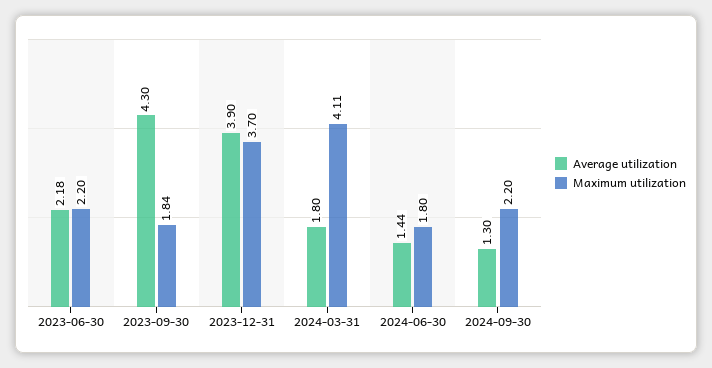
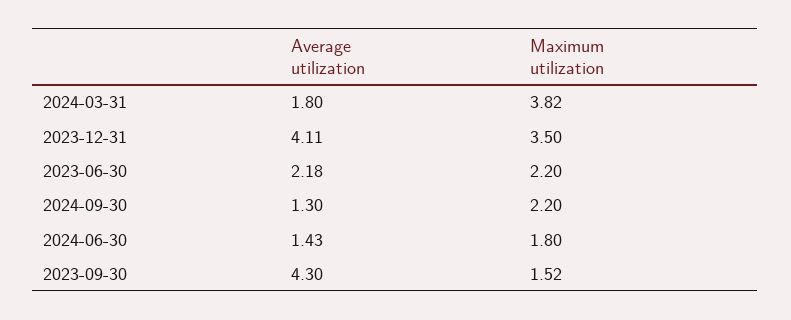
Maximum utilization, 2023-09-30: 1.84 -> 1.52
Average utilization, 2023-12-31: 3.9 -> 4.11
Maximum utilization, 2023-12-31: 3.7 -> 3.5
Maximum utilization, 2024-03-31: 4.11 -> 3.82
Average utilization, 2024-06-30: 1.44 -> 1.43

